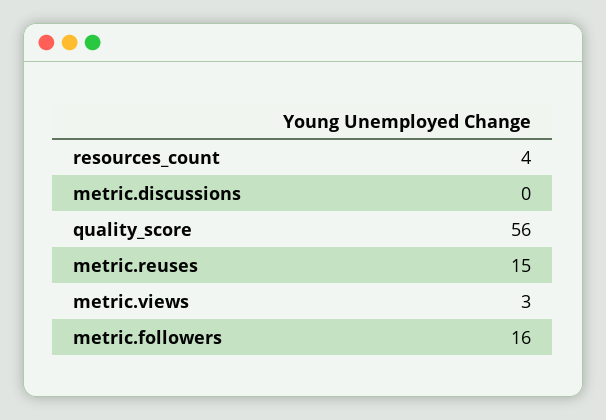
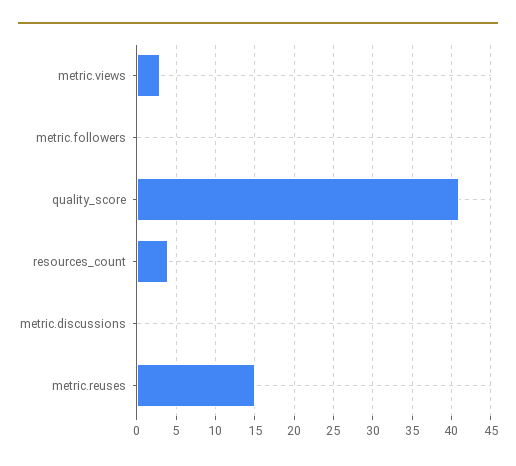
quality_score: 56 -> 41
metric.followers: 16 -> 0

